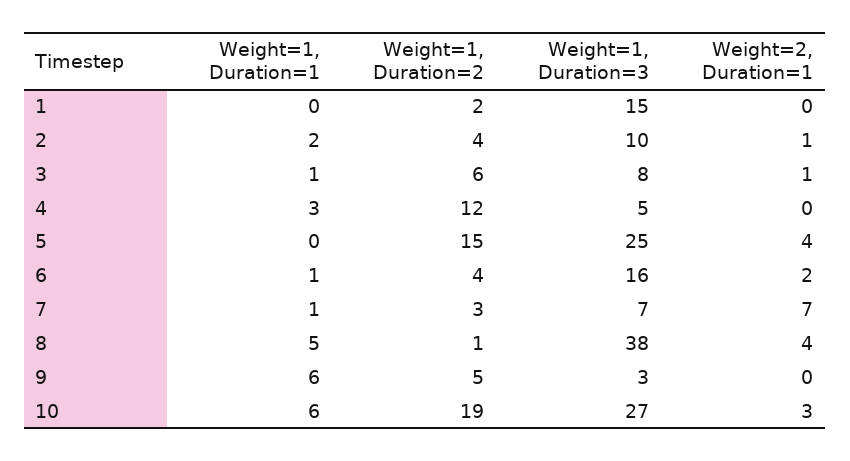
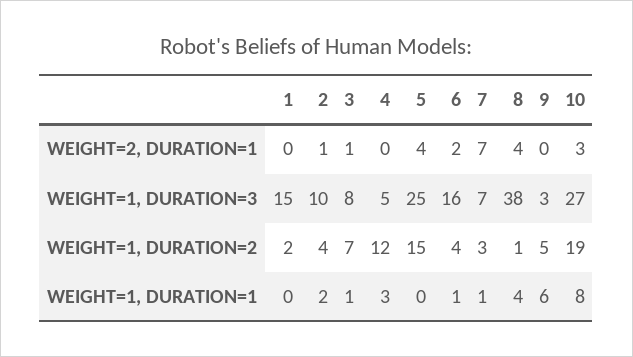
Weight=1, Duration=2, 3: 6 -> 7
Weight=1, Duration=1, 8: 5 -> 4
Weight=1, Duration=1, 10: 6 -> 8

